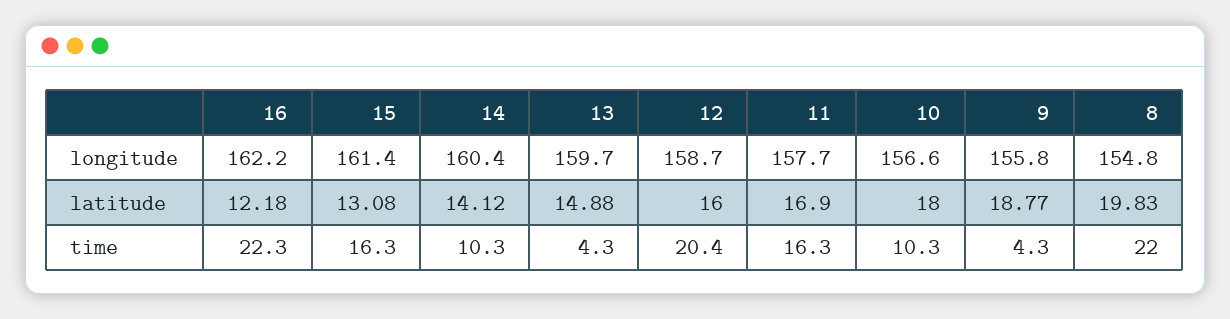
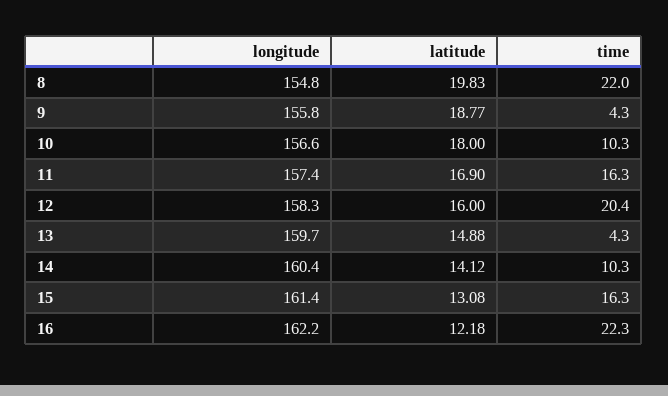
12, longitude: 158.7 -> 158.3
11, longitude: 157.7 -> 157.4

